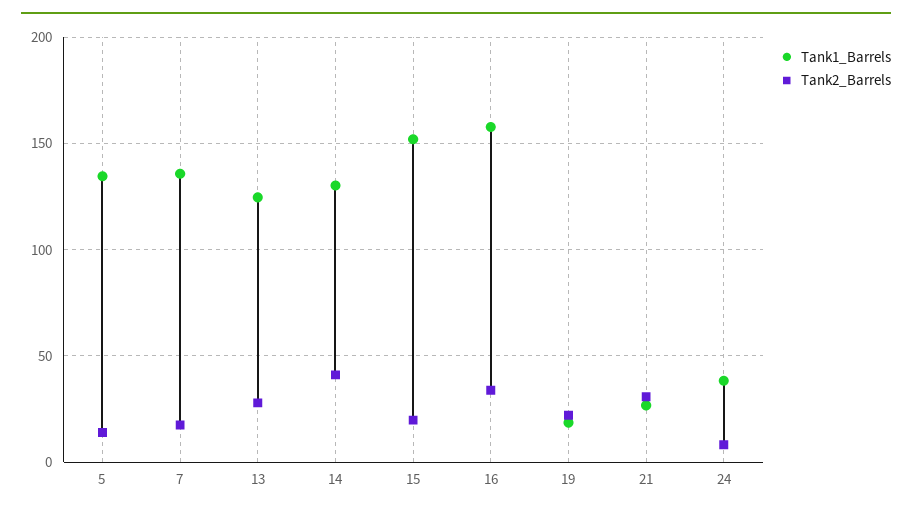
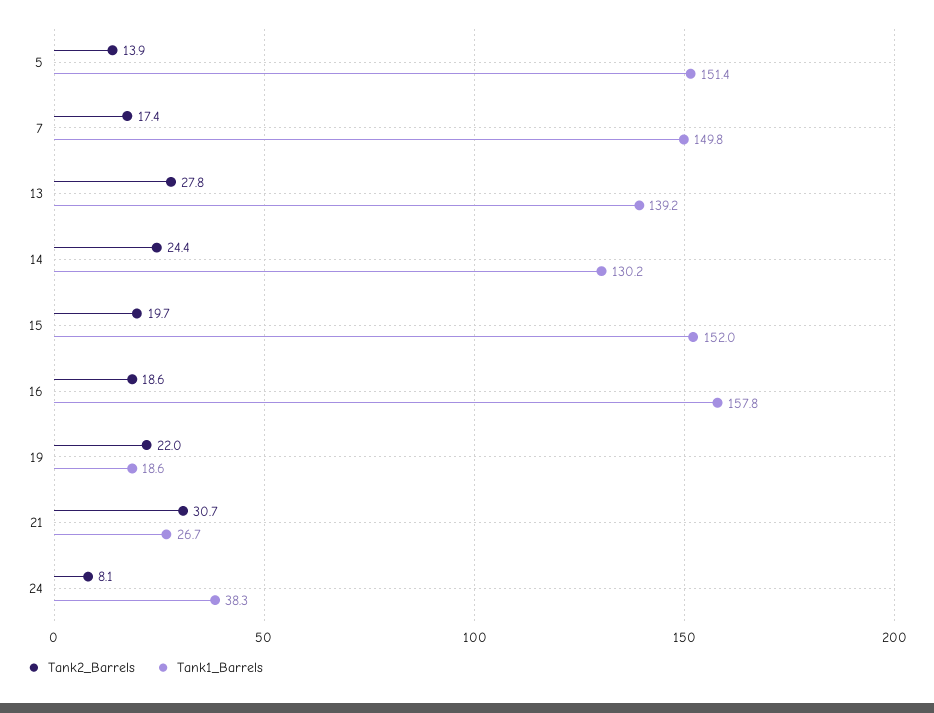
Tank1_Barrels, 5: 135 -> 151.4
Tank1_Barrels, 7: 135 -> 149.8
Tank1_Barrels, 13: 125 -> 139.2
Tank2_Barrels, 14: 40 -> 24.4
Tank2_Barrels, 16: 35 -> 18.6

